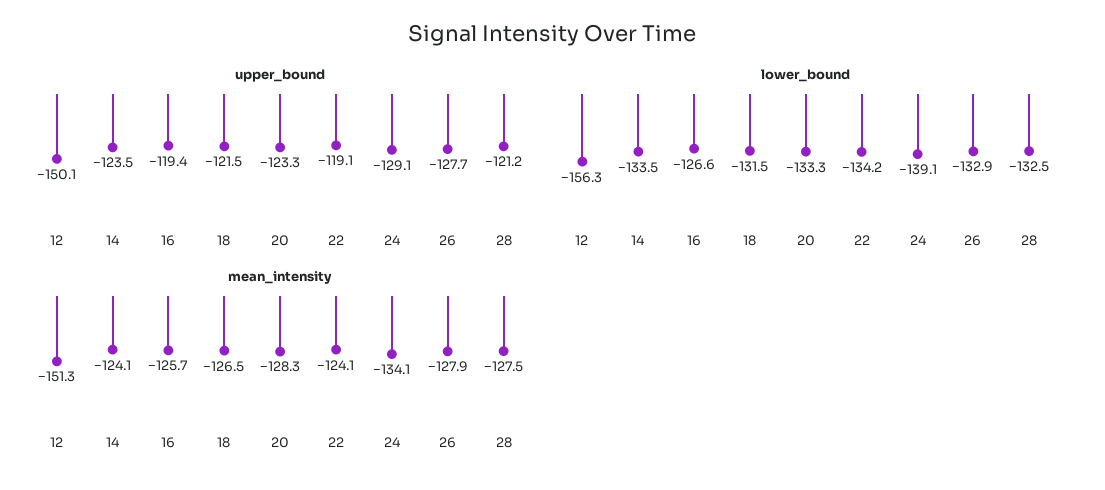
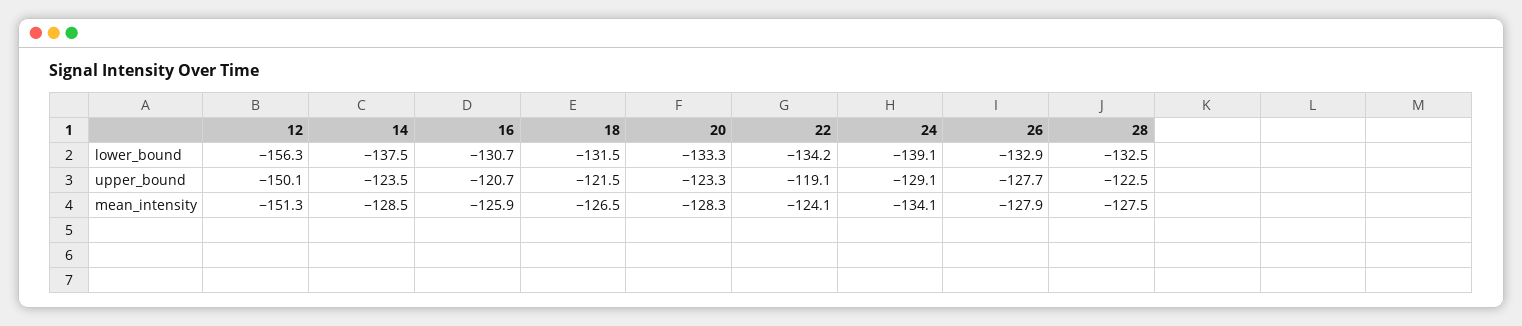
upper_bound, 16: -119.4 -> -120.7
upper_bound, 28: -121.2 -> -122.5
lower_bound, 14: -133.5 -> -137.5
lower_bound, 16: -126.6 -> -130.7
mean_intensity, 14: -124.1 -> -128.5
mean_intensity, 16: -125.7 -> -125.9

